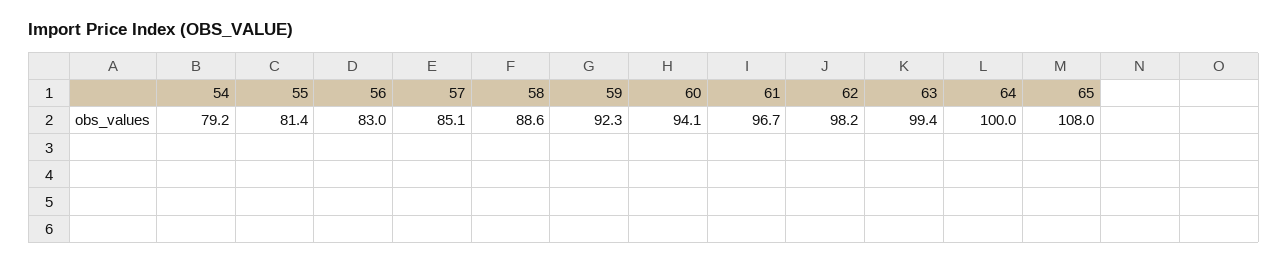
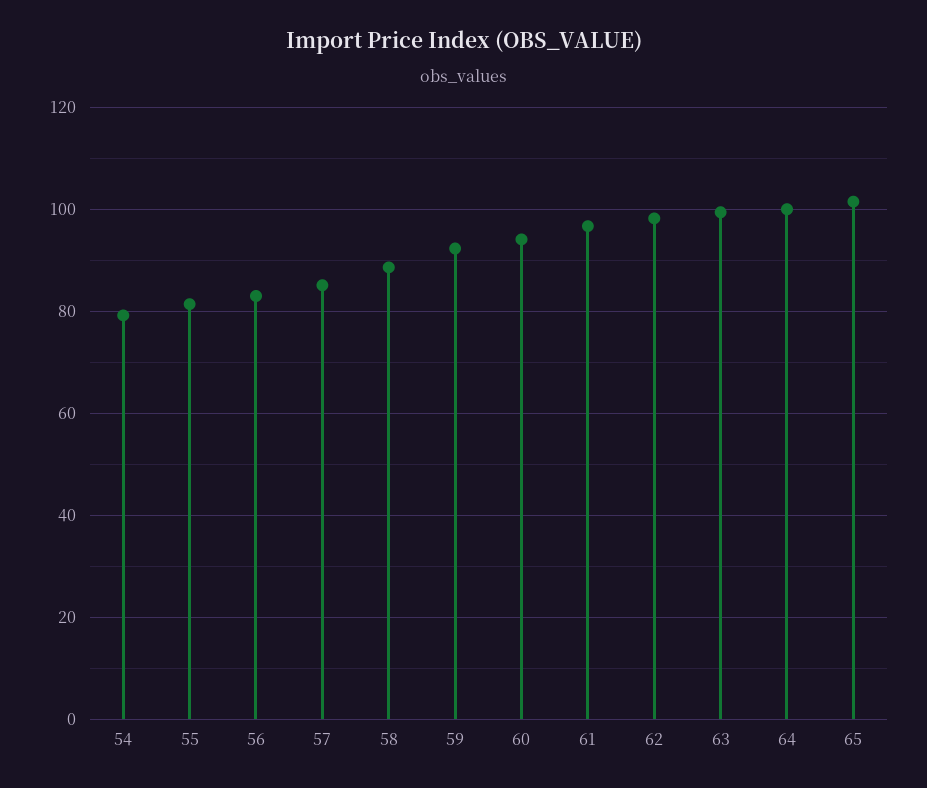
65: 108 -> 102

